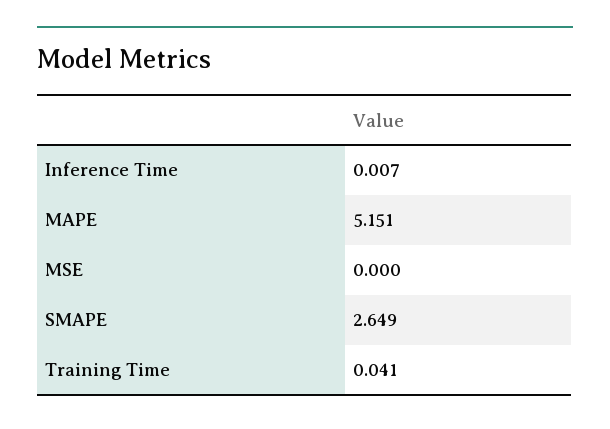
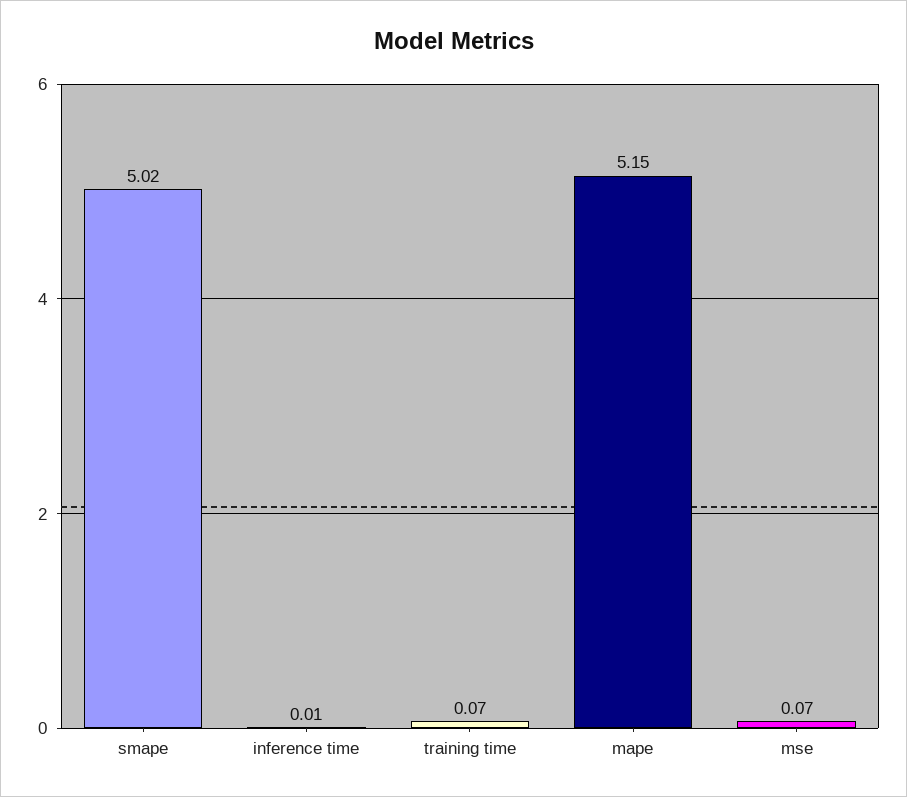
MSE: 0 -> 0.07
SMAPE: 2.649 -> 5.02
Training Time: 0.041 -> 0.07

